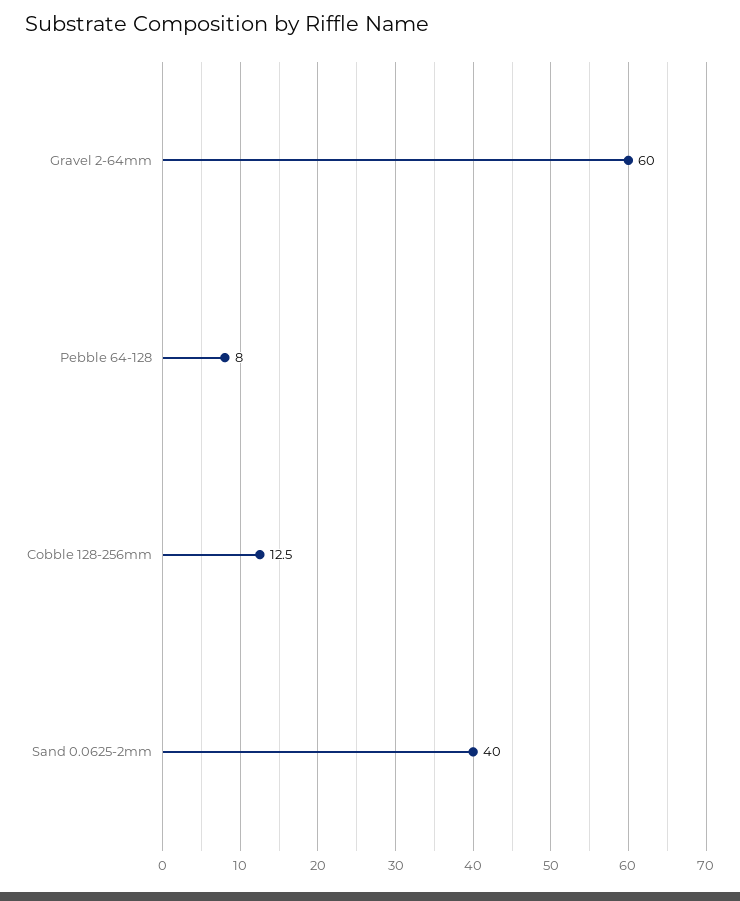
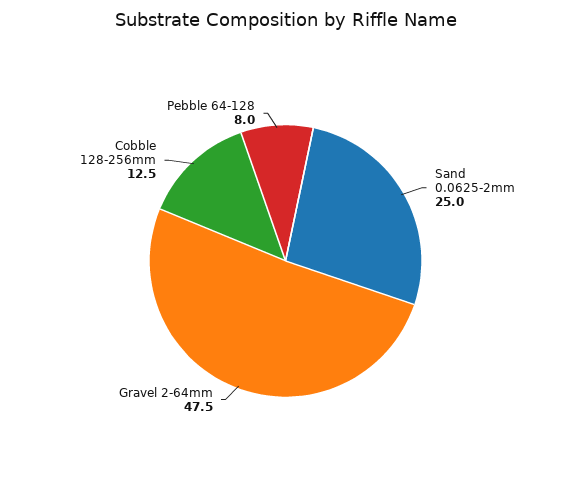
Gravel 2-64mm: 60 -> 47.5
Sand 0.0625-2mm: 40 -> 25

